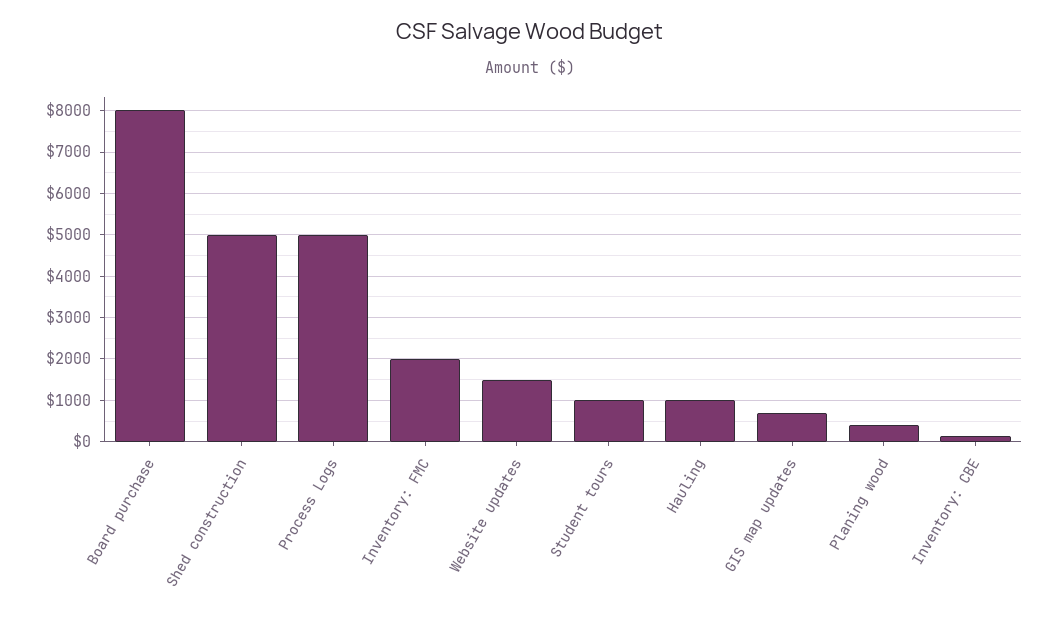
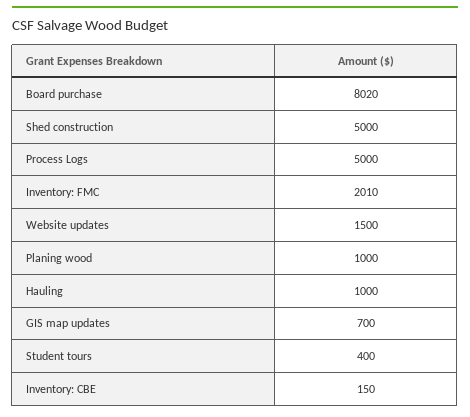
Student tours: 1000 -> 400
Planing wood: 400 -> 1000

